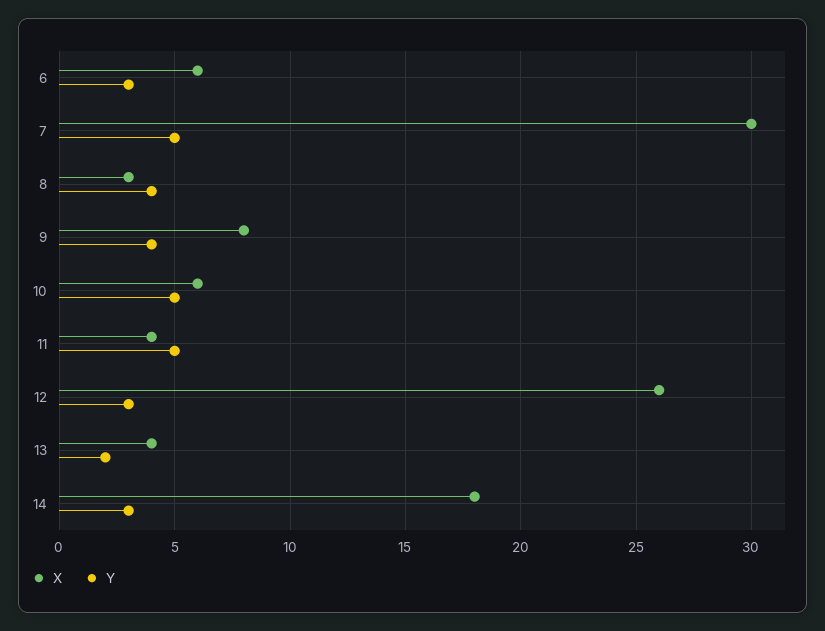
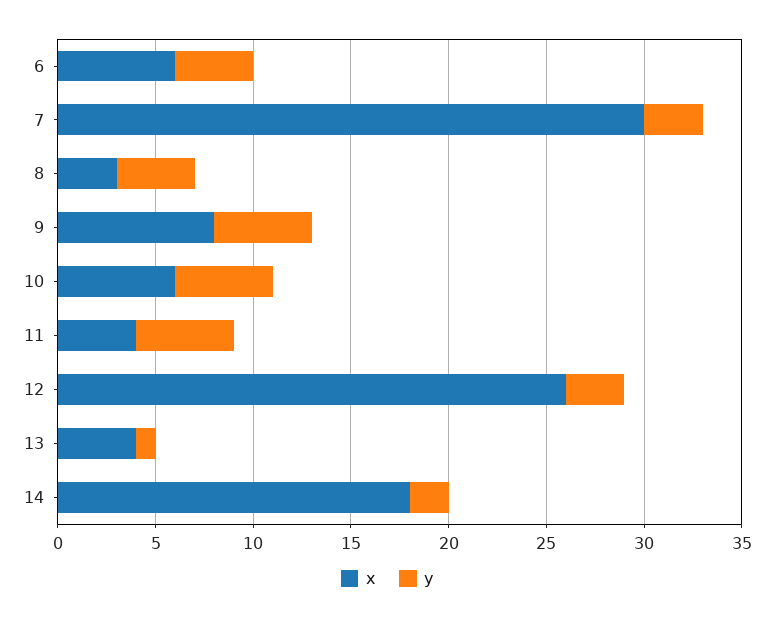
Y, 6: 3 -> 4
Y, 7: 5 -> 3
Y, 9: 4 -> 5
Y, 13: 2 -> 1
Y, 14: 3 -> 2

